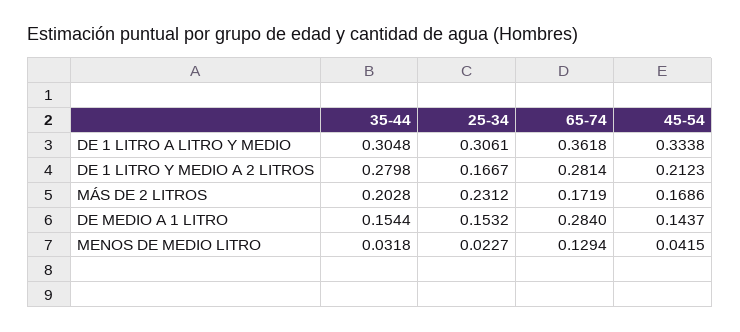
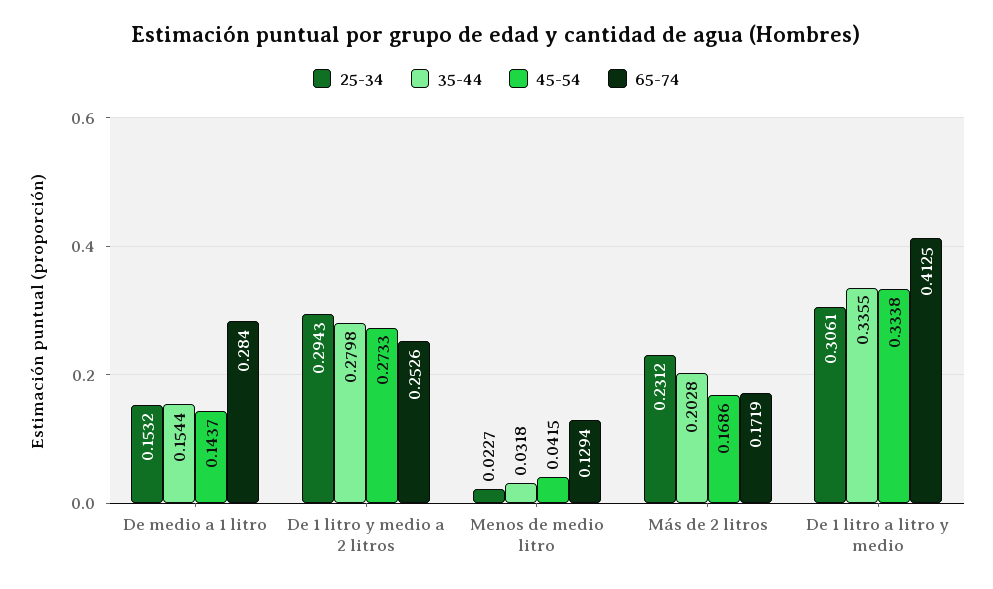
35-44, DE 1 LITRO A LITRO Y MEDIO: 0.3048 -> 0.3355
65-74, DE 1 LITRO A LITRO Y MEDIO: 0.3618 -> 0.4125
25-34, DE 1 LITRO Y MEDIO A 2 LITROS: 0.1667 -> 0.2943
65-74, DE 1 LITRO Y MEDIO A 2 LITROS: 0.2814 -> 0.2526
45-54, DE 1 LITRO Y MEDIO A 2 LITROS: 0.2123 -> 0.2733

